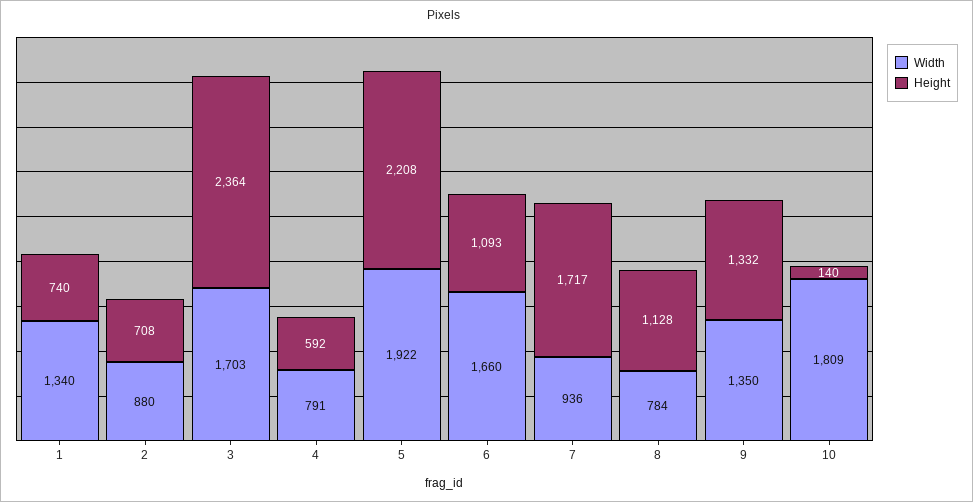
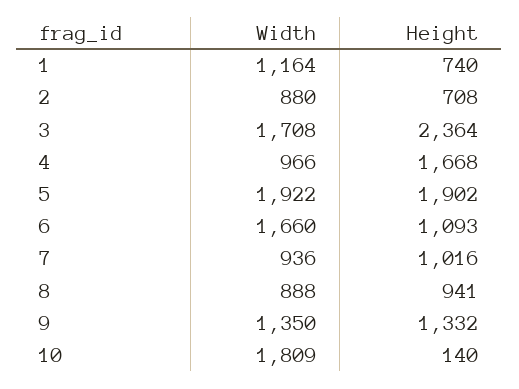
Width, 1: 1340 -> 1164
Width, 3: 1703 -> 1708
Width, 4: 791 -> 966
Height, 4: 592 -> 1668
Height, 5: 2208 -> 1902
Height, 7: 1717 -> 1016
Width, 8: 784 -> 888
Height, 8: 1128 -> 941

